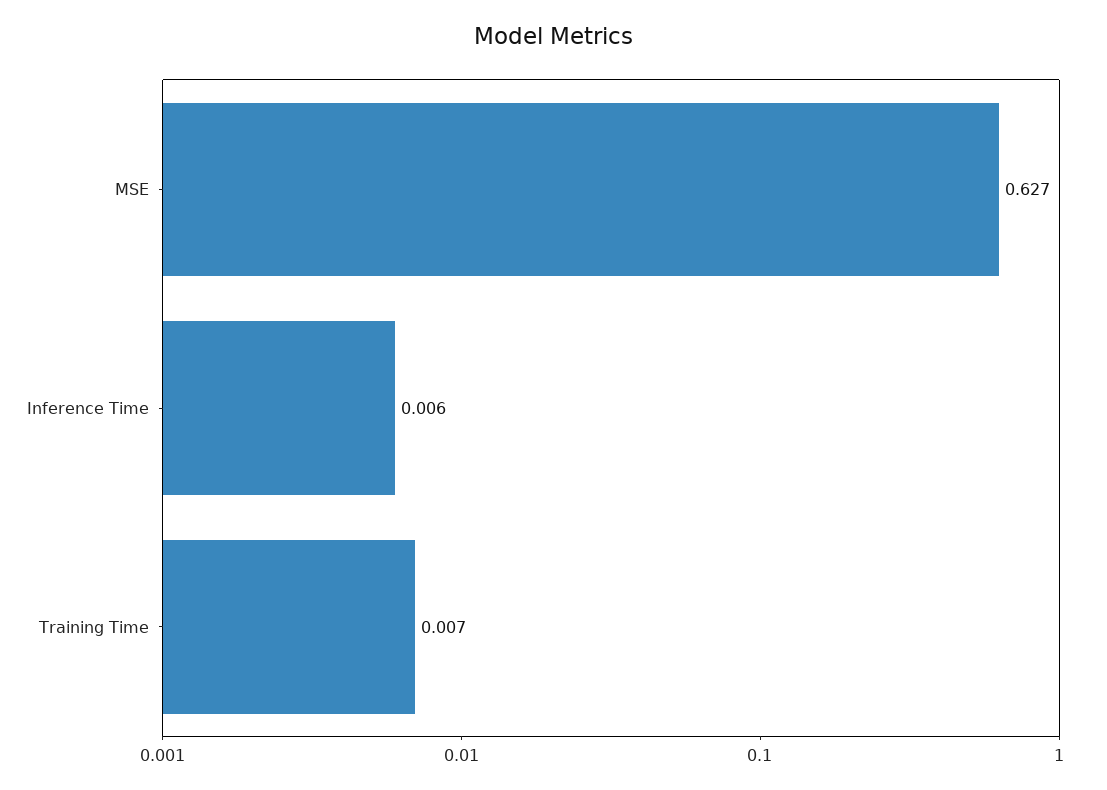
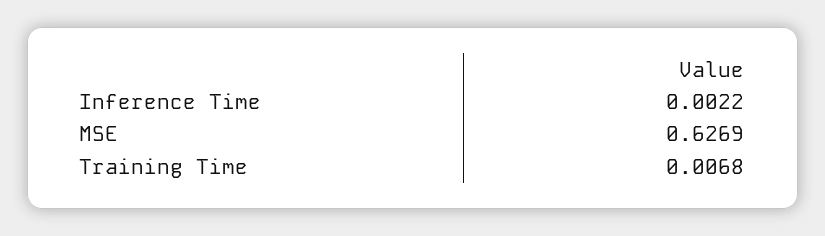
Inference Time: 0.006 -> 0.0022

